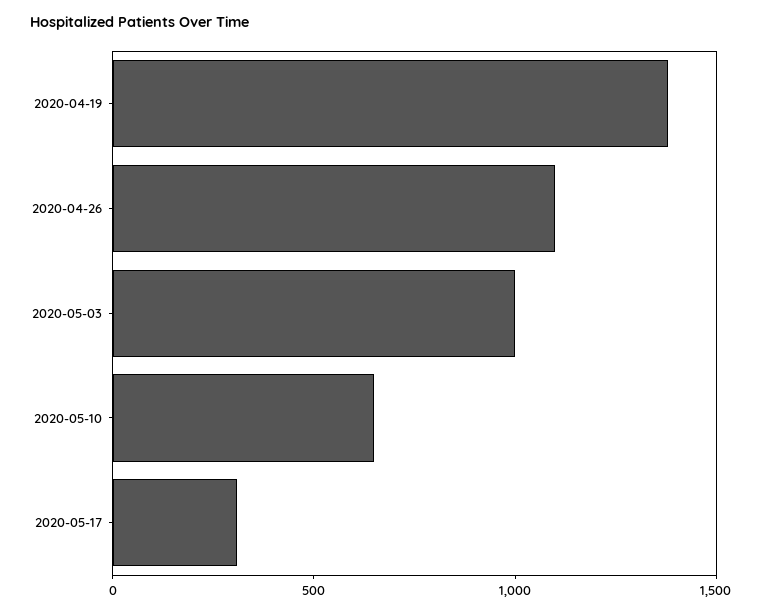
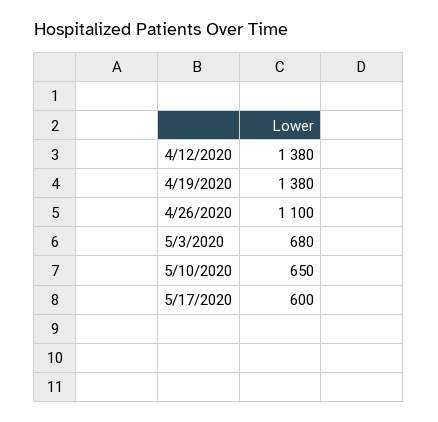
2020-05-03: 1000 -> 680
2020-05-17: 300 -> 600
4/12/2020: none -> 1380

